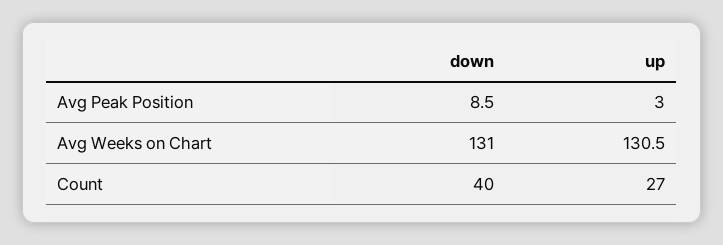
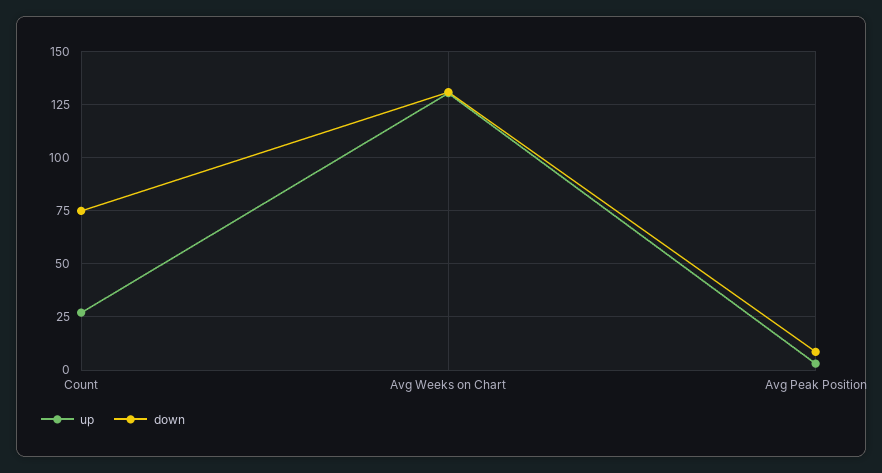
down, Count: 40 -> 75

